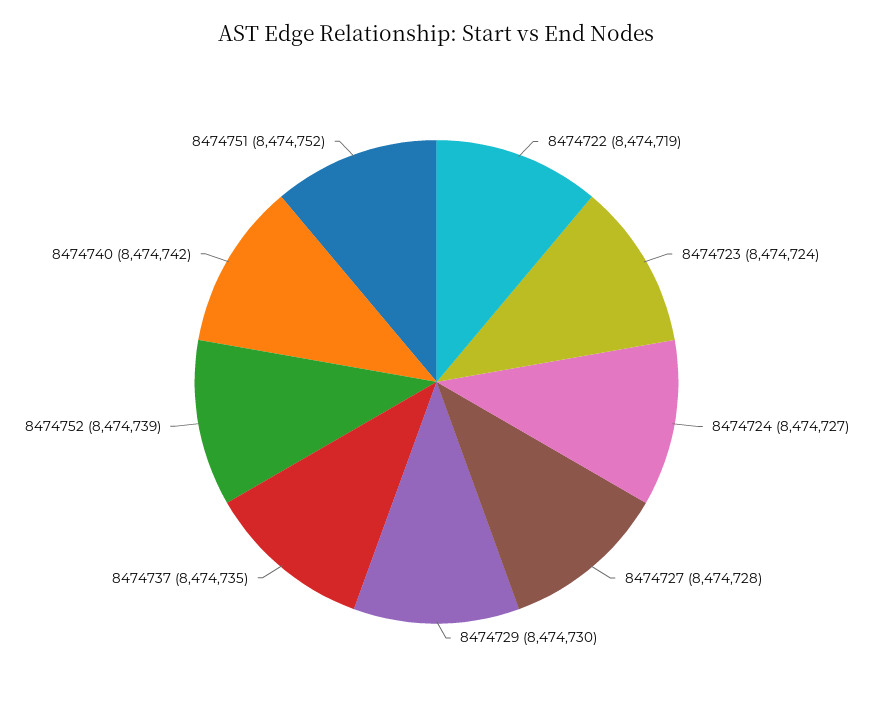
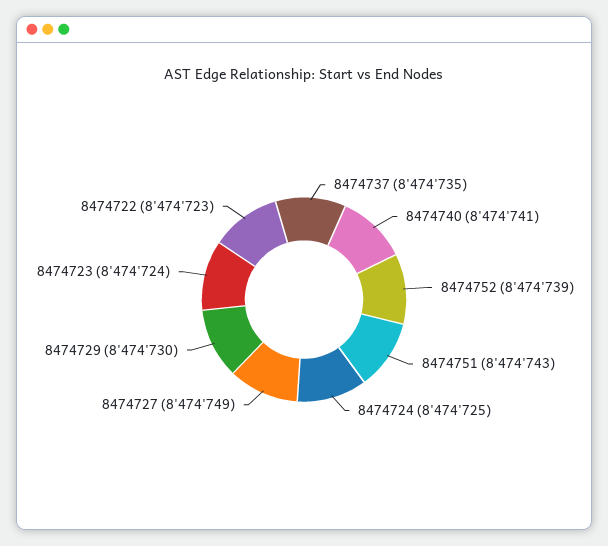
8474722: 8474719 -> 8474723
8474724: 8474727 -> 8474725
8474727: 8474728 -> 8474749
8474740: 8474742 -> 8474741
8474751: 8474752 -> 8474743

